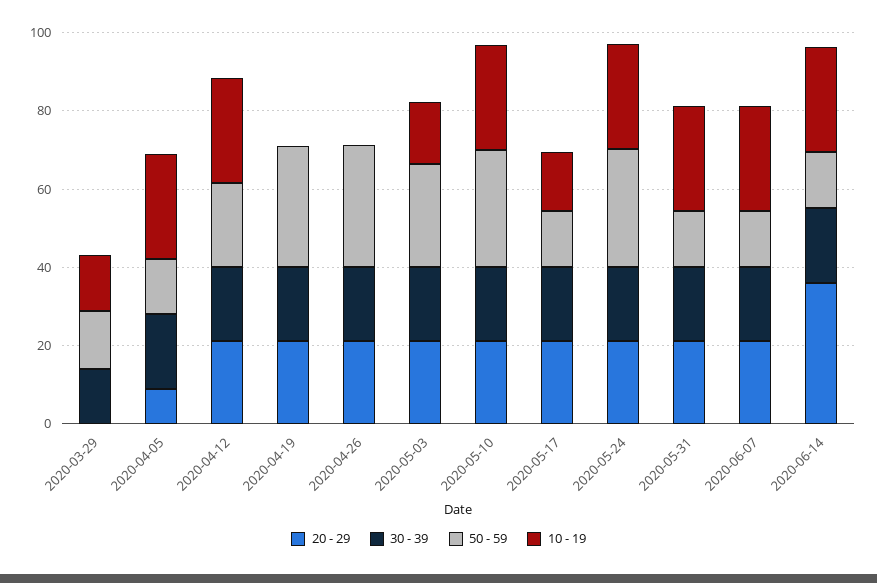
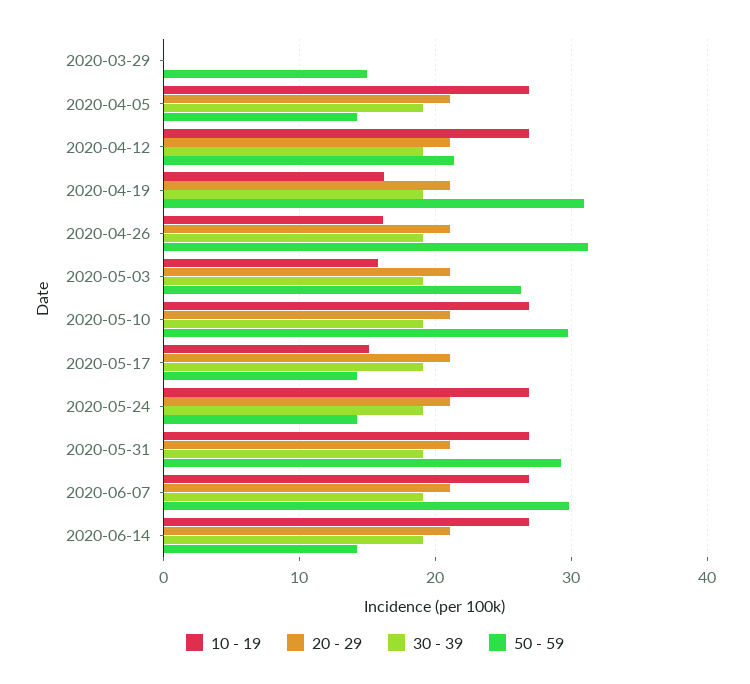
30 - 39, 2020-03-29: 15 -> 0
10 - 19, 2020-03-29: 15 -> 0
20 - 29, 2020-04-05: 10 -> 21
10 - 19, 2020-04-19: 0 -> 16
10 - 19, 2020-04-26: 0 -> 16
50 - 59, 2020-05-24: 30 -> 14
50 - 59, 2020-05-31: 15 -> 29
50 - 59, 2020-06-07: 15 -> 30
20 - 29, 2020-06-14: 35 -> 21

